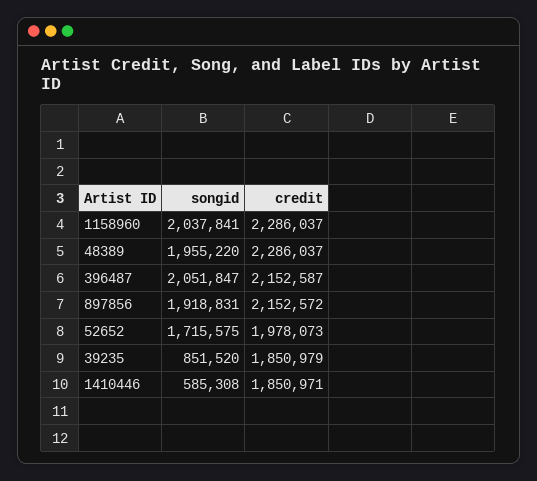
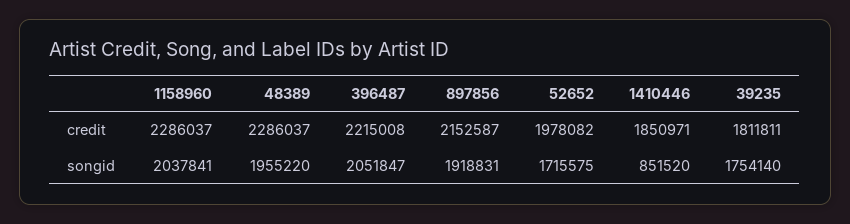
credit, 396487: 2152587 -> 2215008
credit, 897856: 2152572 -> 2152587
credit, 52652: 1978073 -> 1978082
songid, 39235: 851520 -> 1754140
credit, 39235: 1850979 -> 1811811
songid, 1410446: 585308 -> 851520

